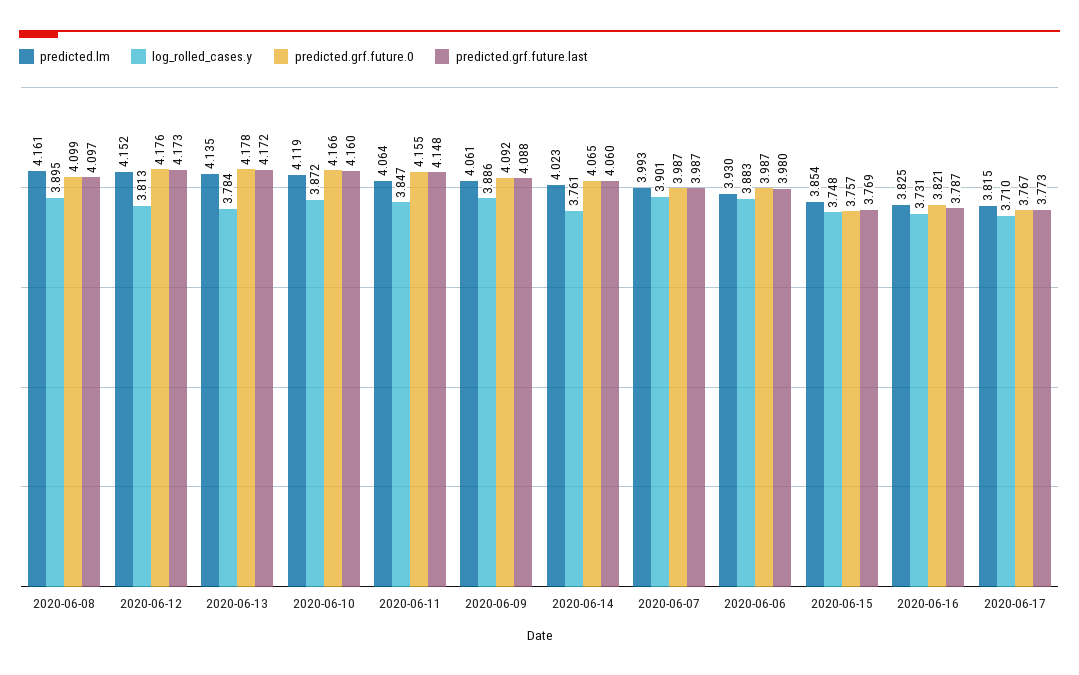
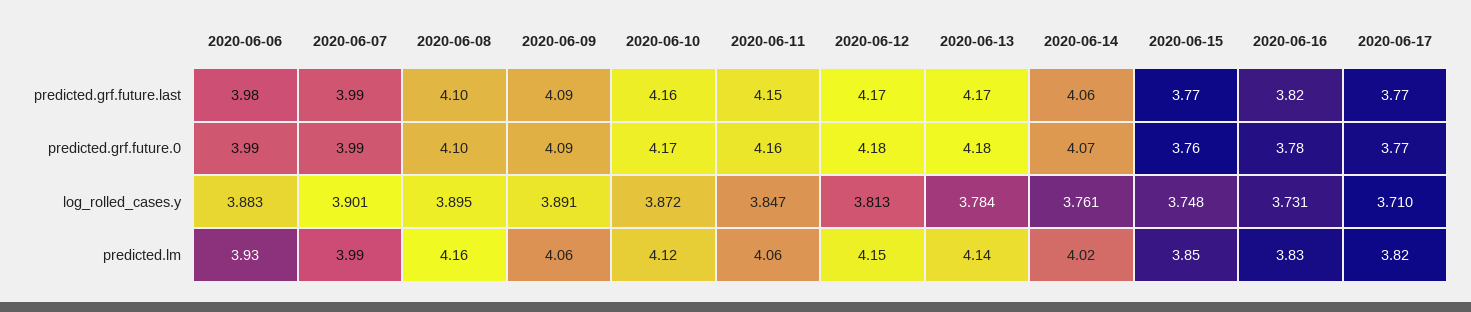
log_rolled_cases.y, 2020-06-09: 3.886 -> 3.891
predicted.grf.future.0, 2020-06-16: 3.821 -> 3.78
predicted.grf.future.last, 2020-06-16: 3.787 -> 3.82

